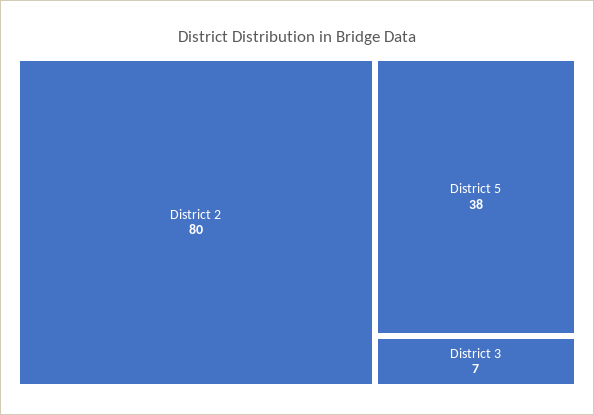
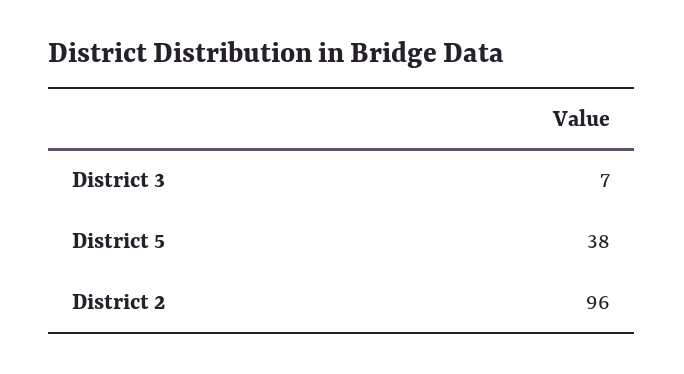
District 2: 80 -> 96

